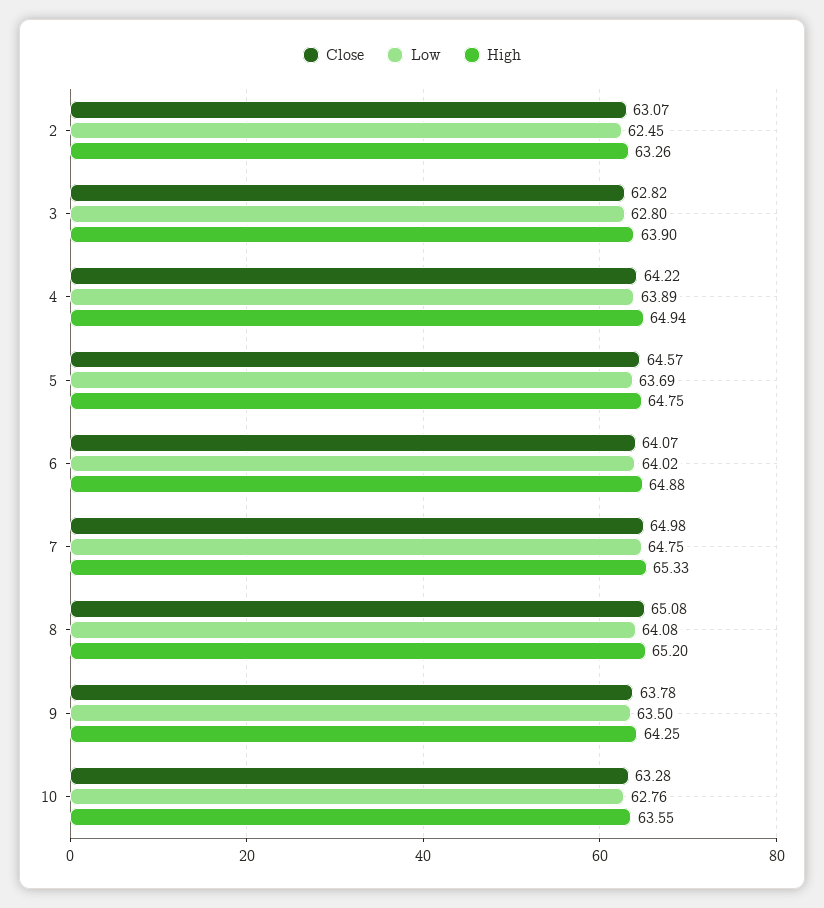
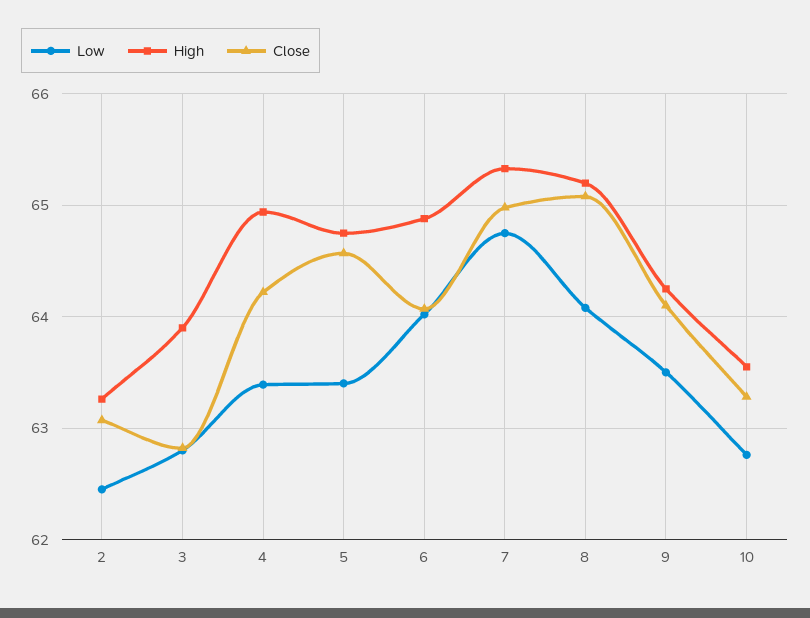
Low, 4: 63.89 -> 63.4
Low, 5: 63.69 -> 63.4
Close, 9: 63.78 -> 64.1

